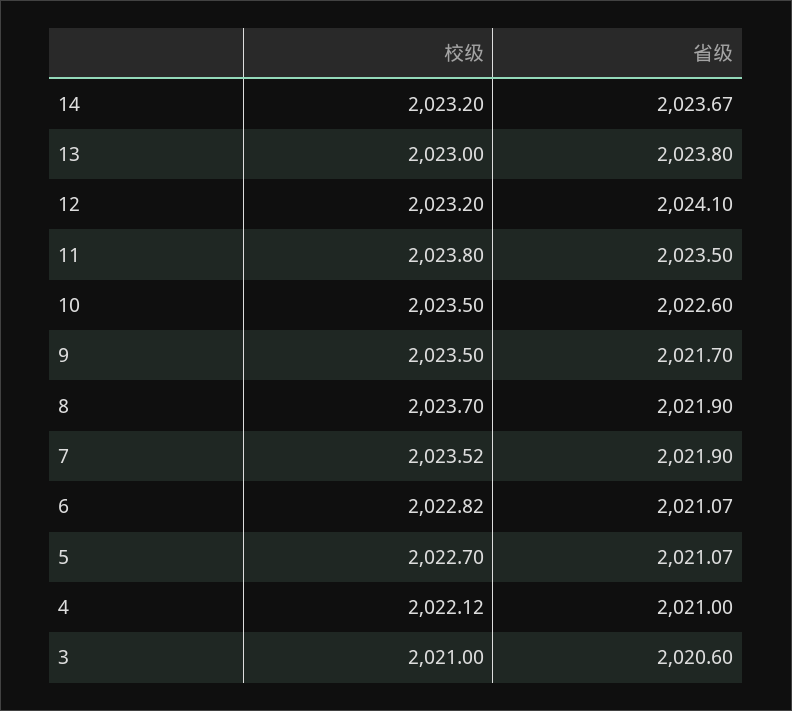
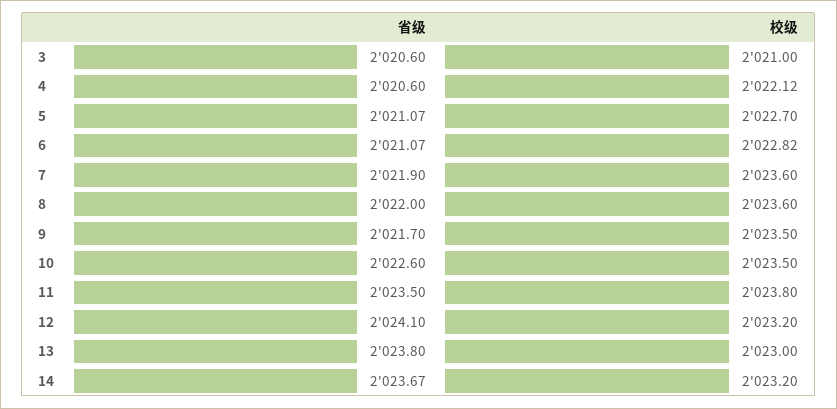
校级, 8: 2023.7 -> 2023.6
省级, 8: 2021.9 -> 2022
校级, 7: 2023.52 -> 2023.6
省级, 4: 2021 -> 2020.6

